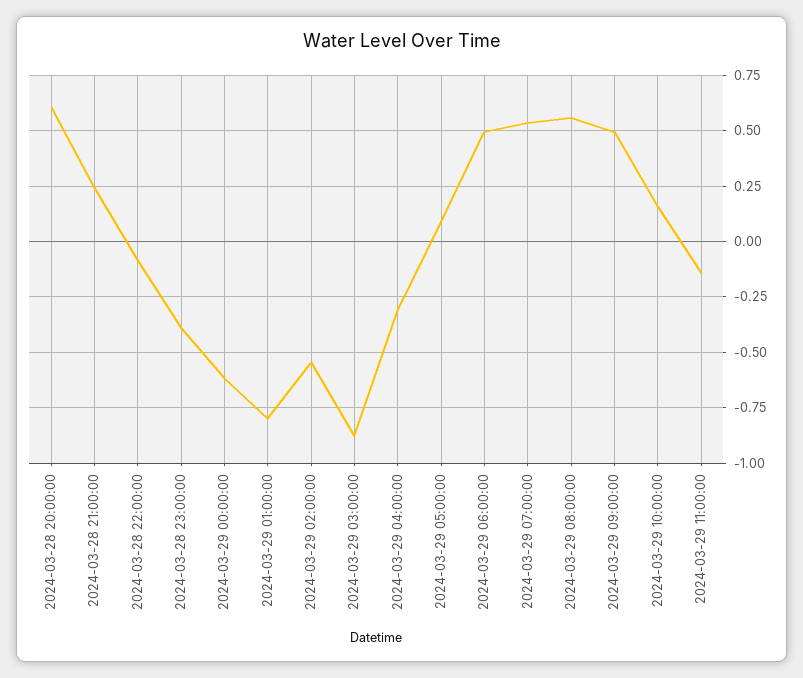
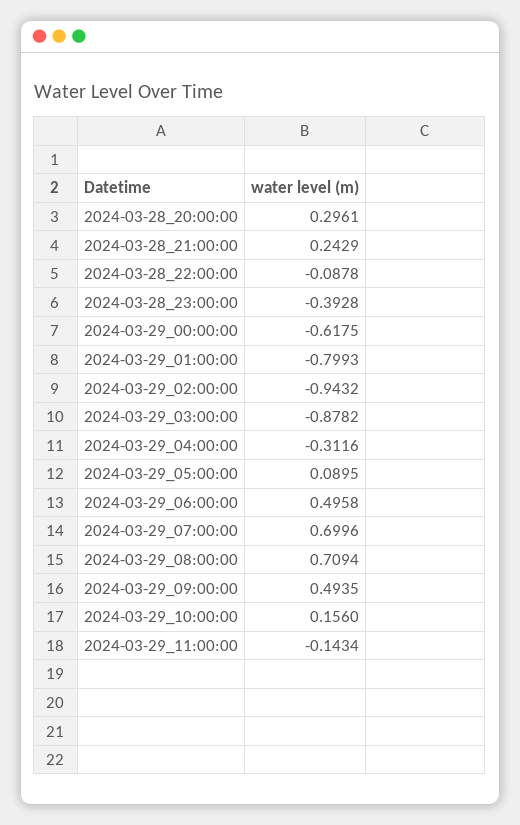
2024-03-28 20:00:00: 0.6 -> 0.2961
2024-03-29 02:00:00: -0.55 -> -0.9432
2024-03-29 07:00:00: 0.55 -> 0.6996
2024-03-29 08:00:00: 0.55 -> 0.7094

